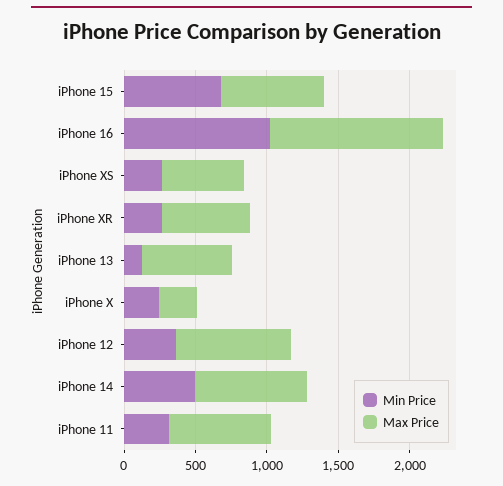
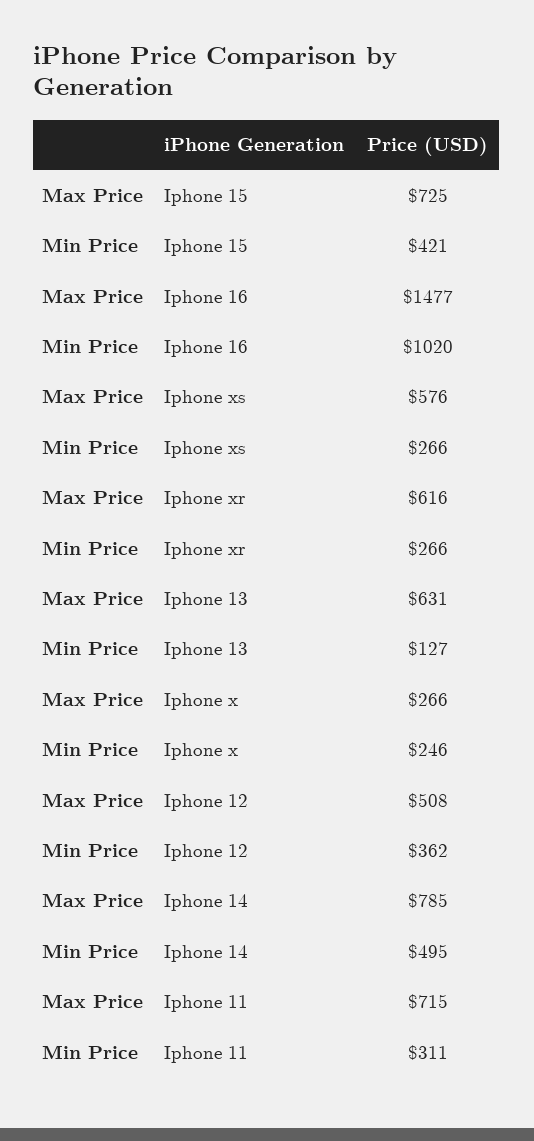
Min Price, iPhone 15: 700 -> 421
Max Price, iPhone 16: 1200 -> 1477
Max Price, iPhone 12: 800 -> 508

